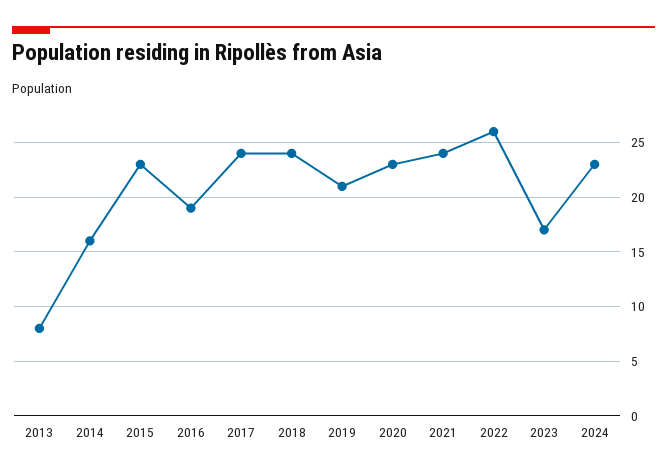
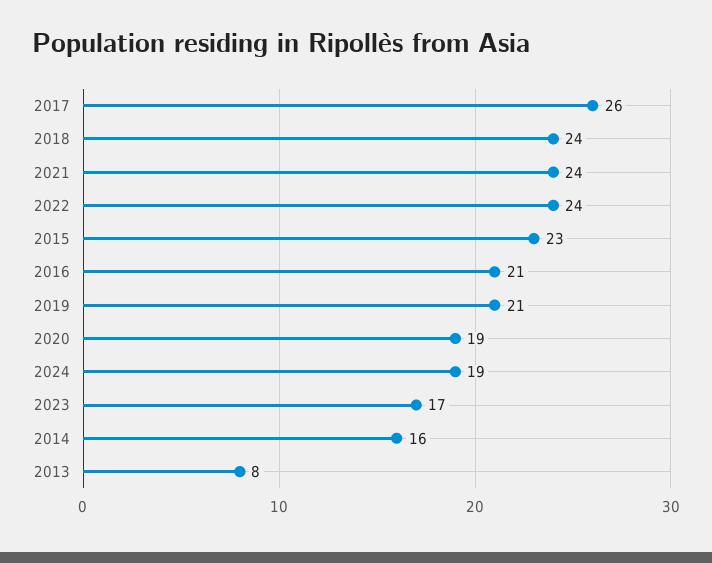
2016: 19 -> 21
2017: 24 -> 26
2020: 23 -> 19
2022: 26 -> 24
2024: 23 -> 19

